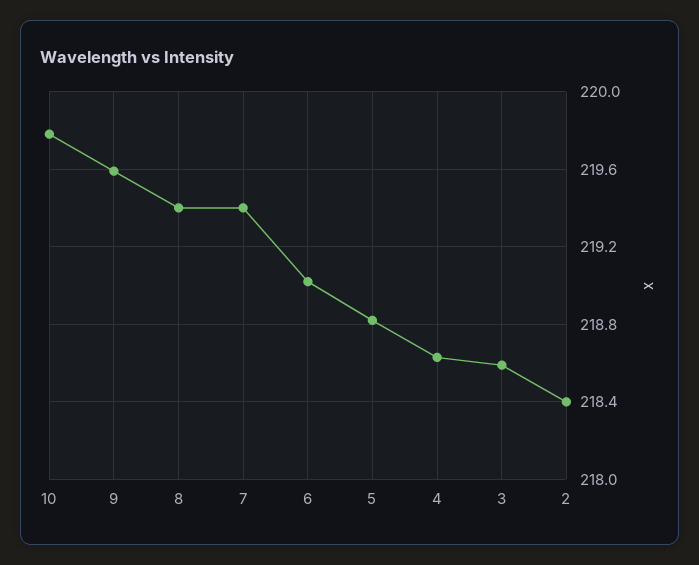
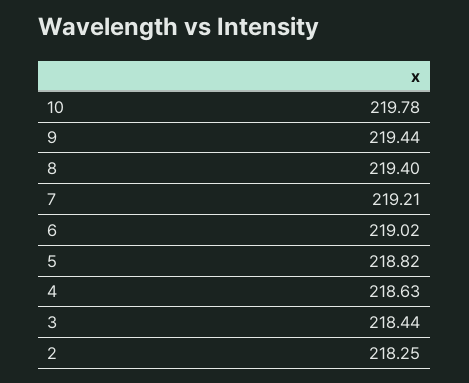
9: 219.6 -> 219.44
7: 219.4 -> 219.21
3: 218.6 -> 218.44
2: 218.4 -> 218.25

